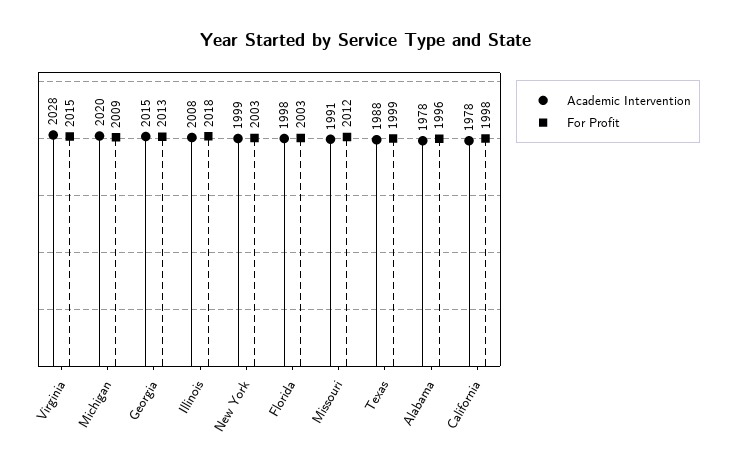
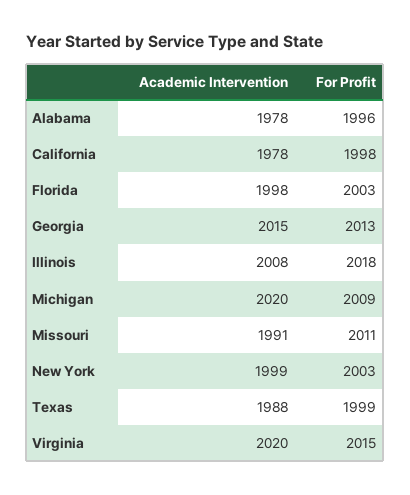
Academic Intervention, Virginia: 2028 -> 2020
For Profit, Missouri: 2012 -> 2011

